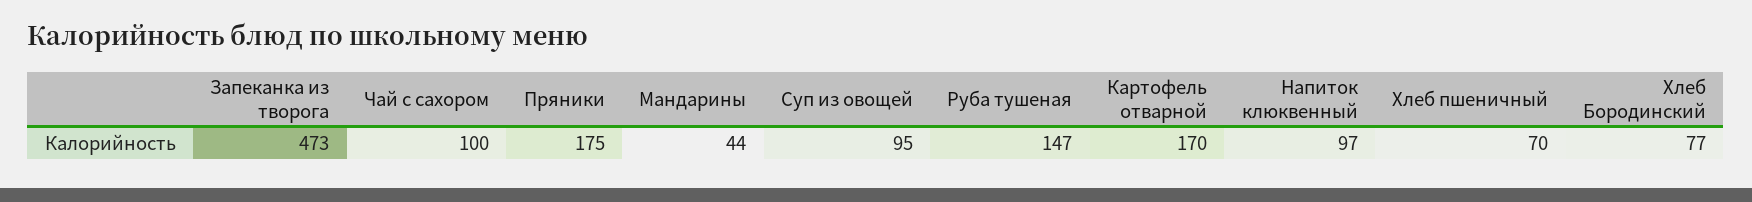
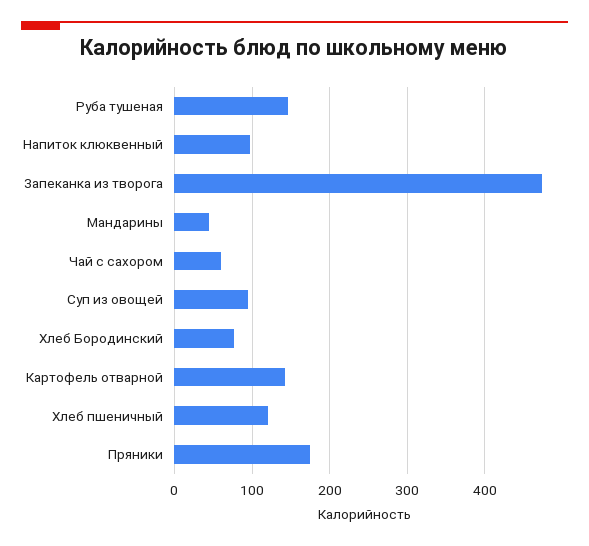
Чай с сахором: 100 -> 60
Картофель отварной: 170 -> 140
Хлеб пшеничный: 70 -> 120

